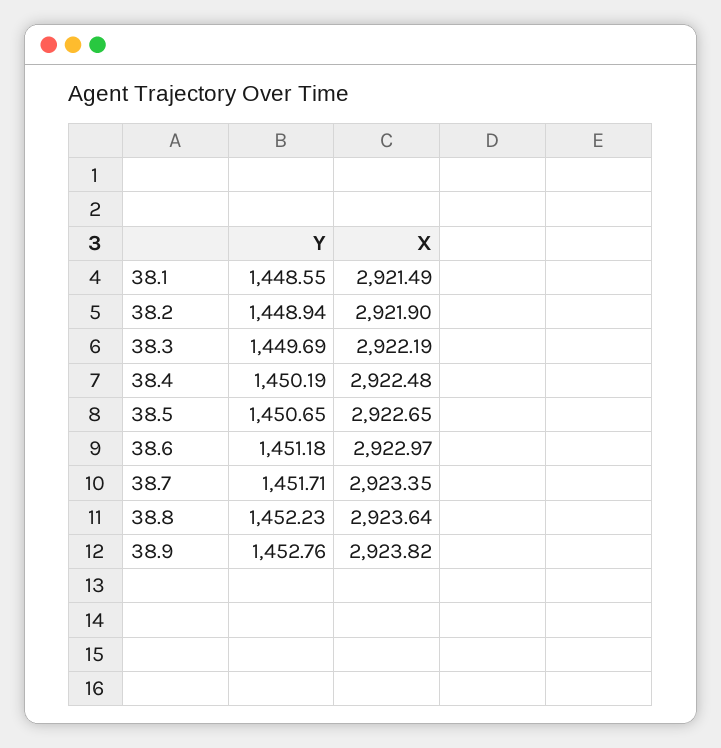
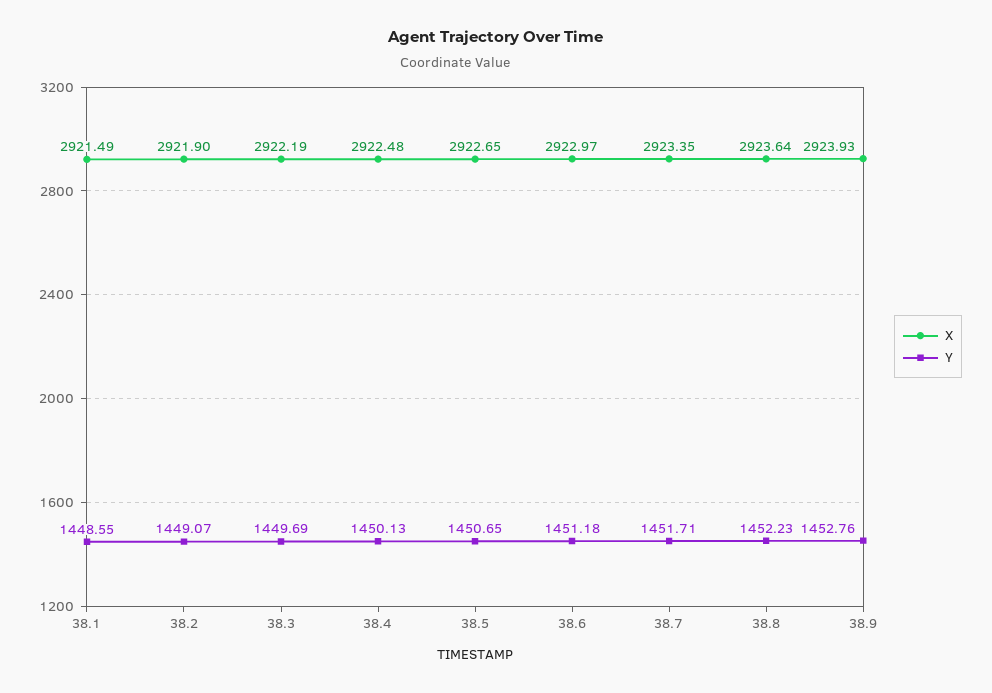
Y, 38.2: 1448.94 -> 1449.07
Y, 38.4: 1450.19 -> 1450.13
X, 38.9: 2923.82 -> 2923.93

